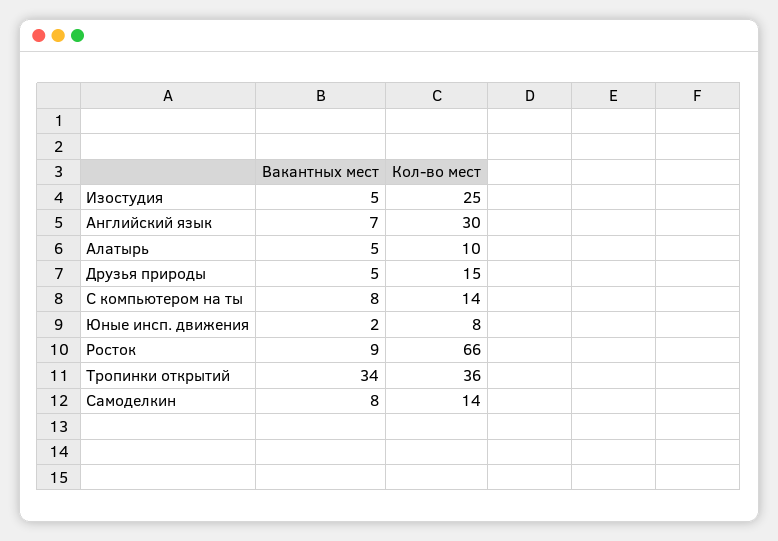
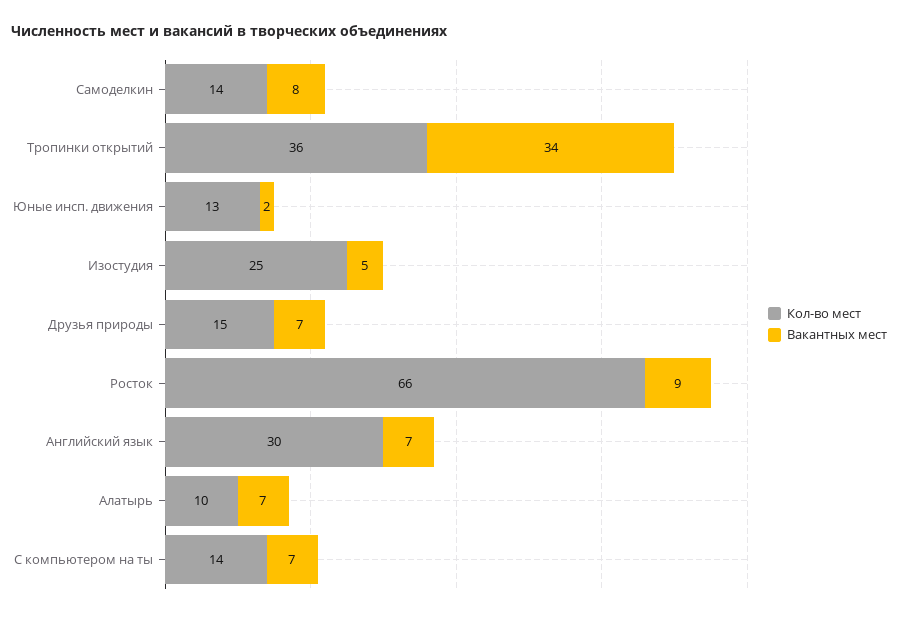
Вакантных мест, Алатырь: 5 -> 7
Вакантных мест, Друзья природы: 5 -> 7
Вакантных мест, С компьютером на ты: 8 -> 7
Кол-во мест, Юные инсп. движения: 8 -> 13

